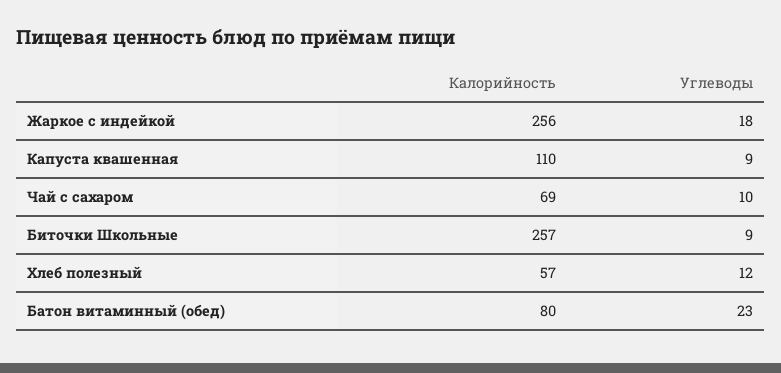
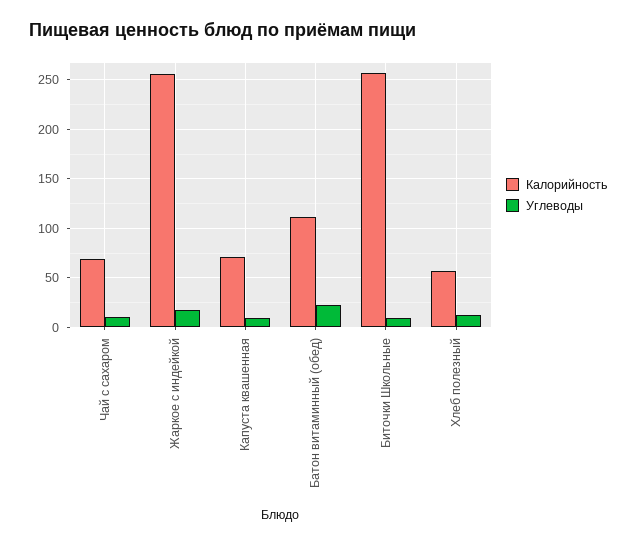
Калорийность, Капуста квашенная: 110 -> 70
Калорийность, Батон витаминный (обед): 80 -> 110

